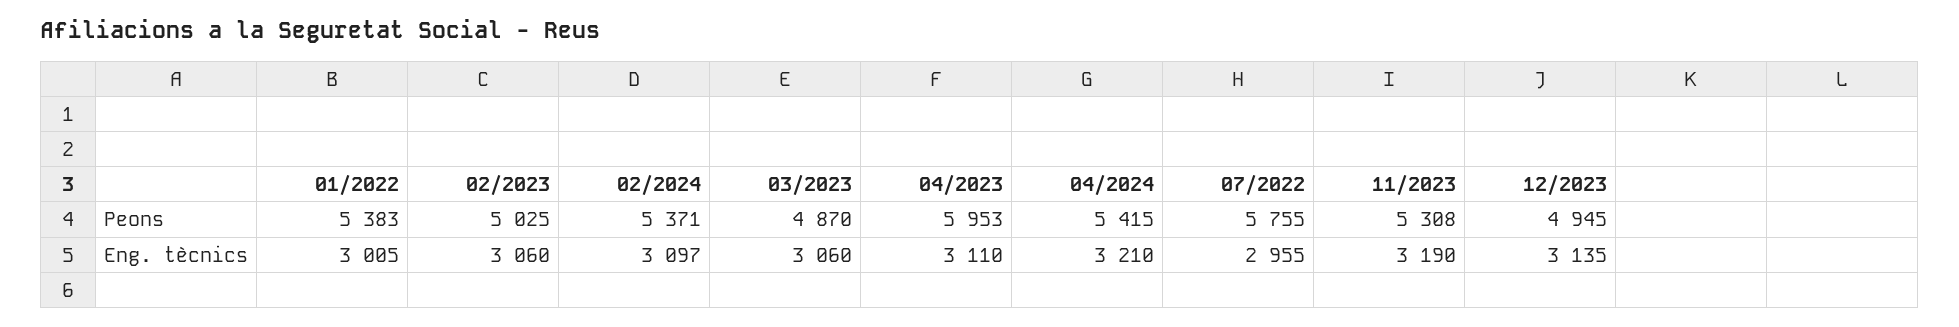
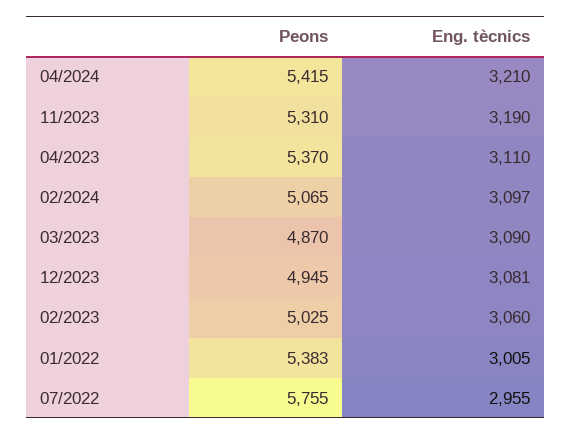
02/2024, Peons: 5371 -> 5065
04/2023, Peons: 5953 -> 5370
11/2023, Peons: 5308 -> 5310
03/2023, Eng. tècnics: 3060 -> 3090
12/2023, Eng. tècnics: 3135 -> 3081

